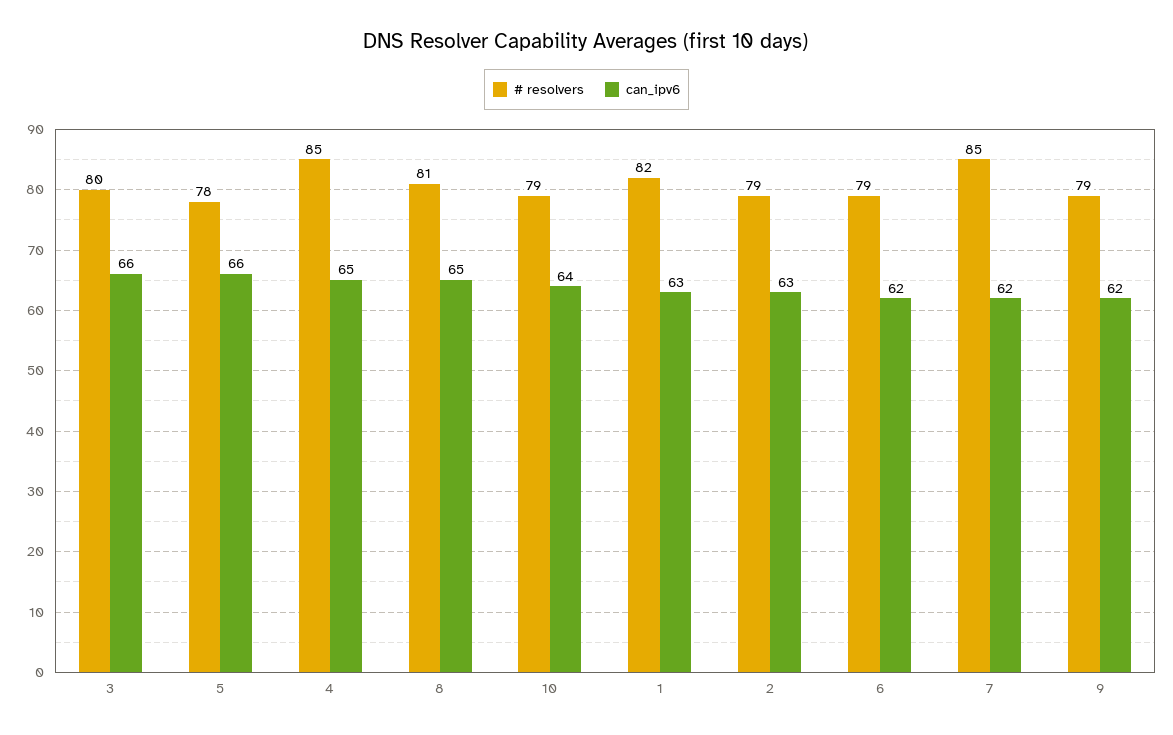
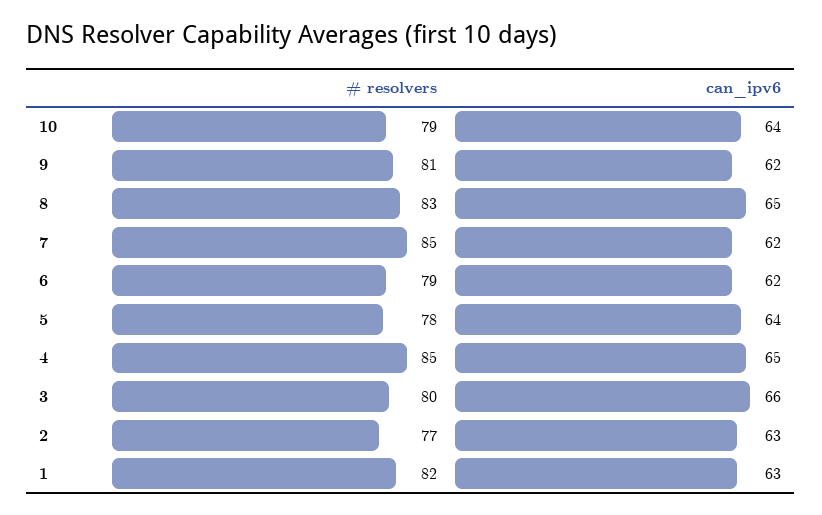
can_ipv6, 5: 66 -> 64
# resolvers, 8: 81 -> 83
# resolvers, 2: 79 -> 77
# resolvers, 9: 79 -> 81

